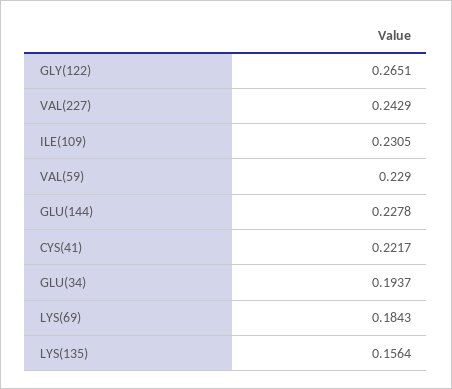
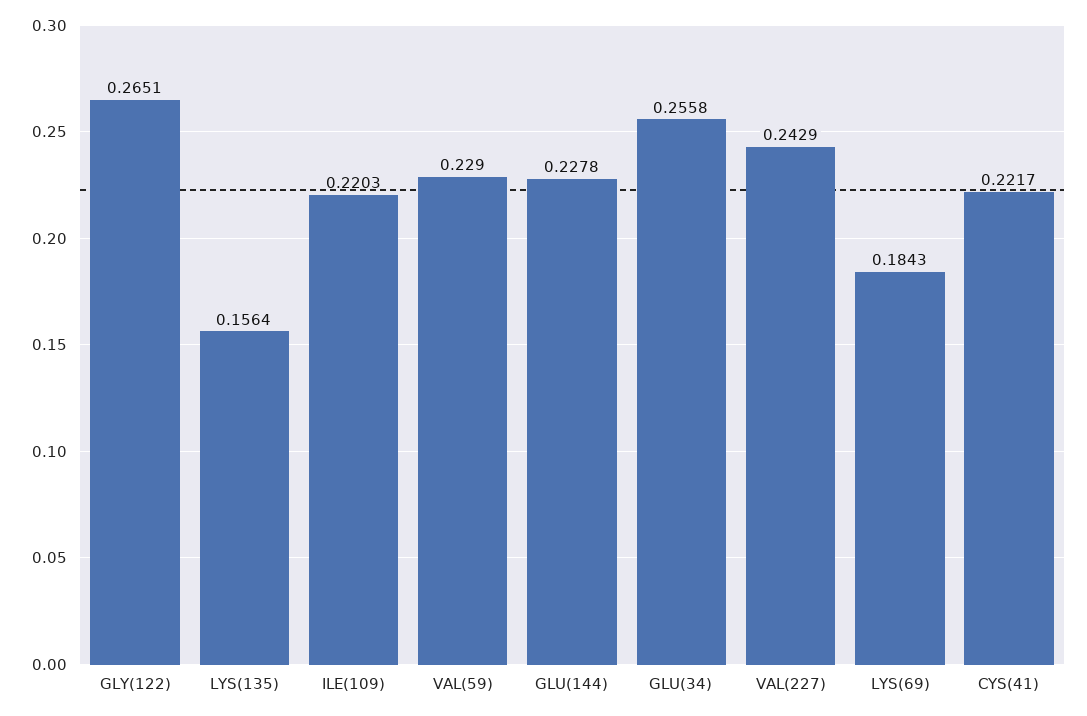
ILE(109): 0.2305 -> 0.2203
GLU(34): 0.1937 -> 0.2558

